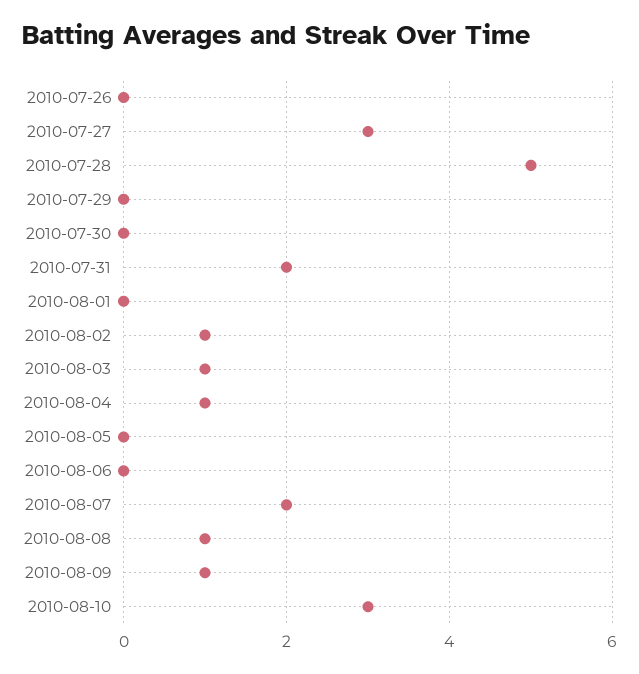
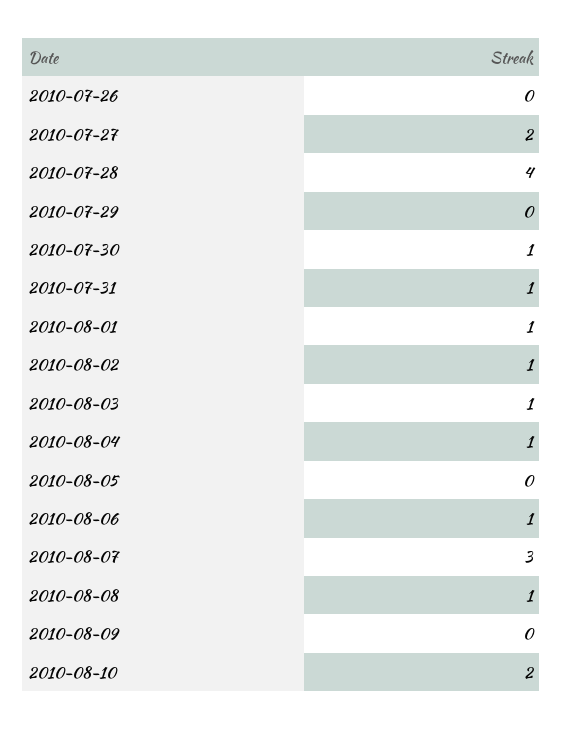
2010-07-27: 3 -> 2
2010-07-28: 5 -> 4
2010-07-30: 0 -> 1
2010-07-31: 2 -> 1
2010-08-01: 0 -> 1
2010-08-06: 0 -> 1
2010-08-07: 2 -> 3
2010-08-09: 1 -> 0
2010-08-10: 3 -> 2

